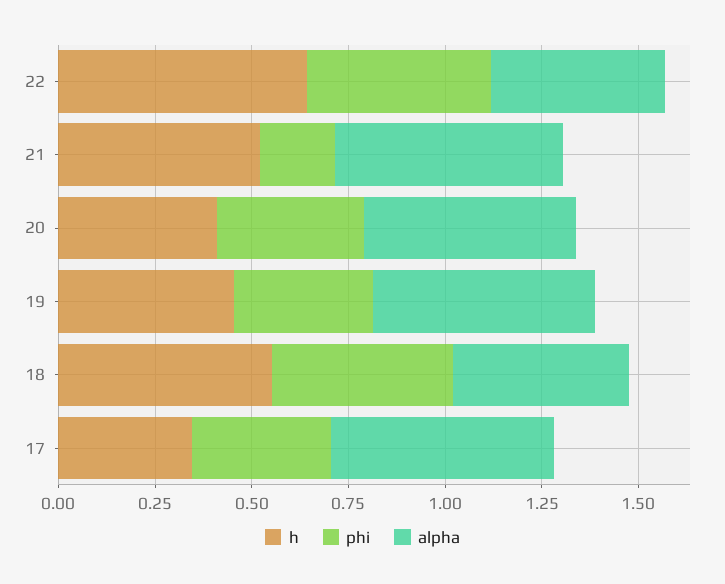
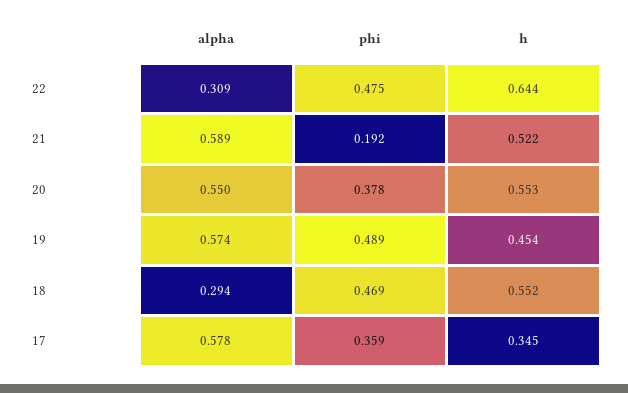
alpha, 22: 0.45 -> 0.309
h, 20: 0.4 -> 0.553
phi, 19: 0.35 -> 0.489
alpha, 18: 0.45 -> 0.294

